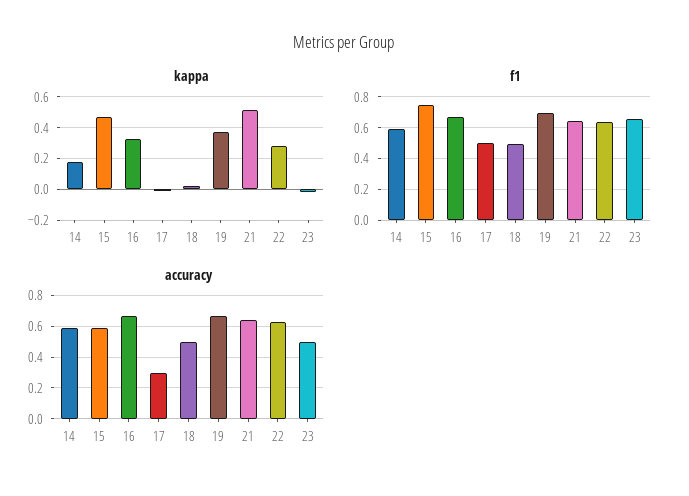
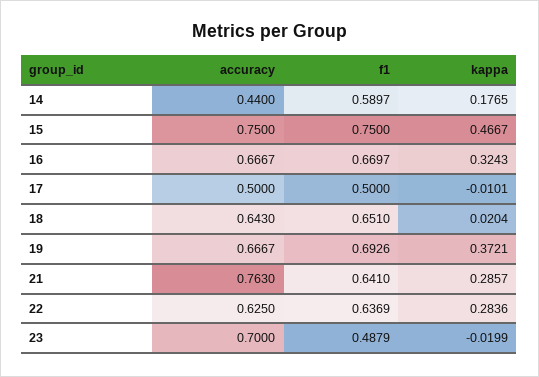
kappa, 21: 0.5 -> 0.2857
f1, 18: 0.5 -> 0.651
f1, 23: 0.65 -> 0.4879
accuracy, 14: 0.6 -> 0.44
accuracy, 15: 0.6 -> 0.75
accuracy, 17: 0.3 -> 0.5
accuracy, 18: 0.5 -> 0.643
accuracy, 21: 0.65 -> 0.763
accuracy, 23: 0.5 -> 0.7

